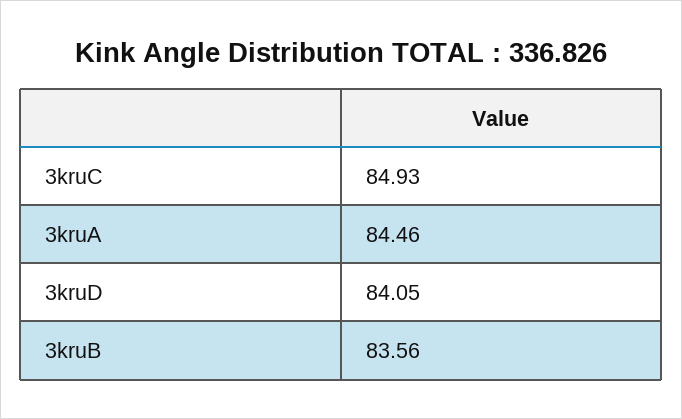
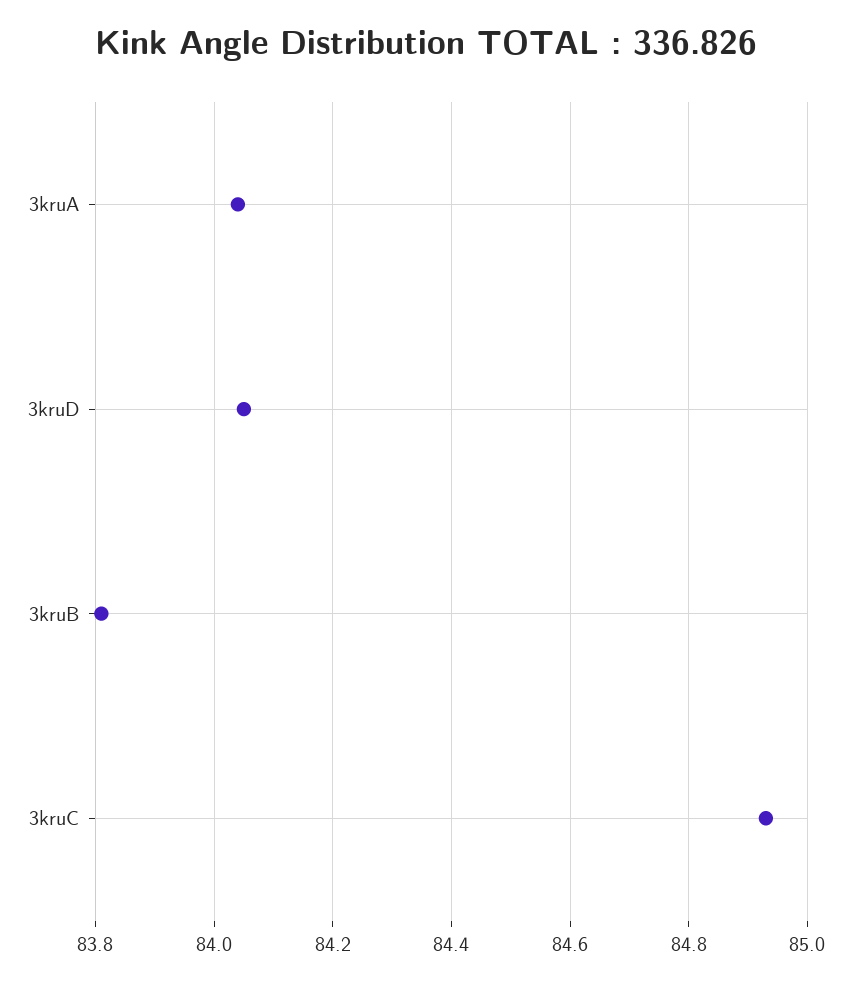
3kruA: 84.46 -> 84.05
3kruB: 83.56 -> 83.8

